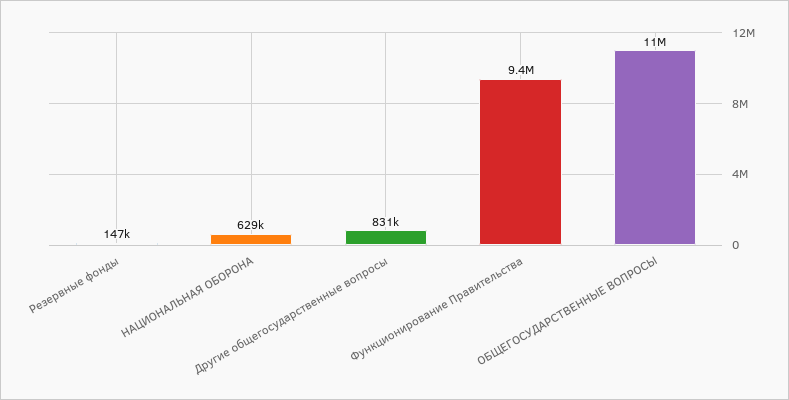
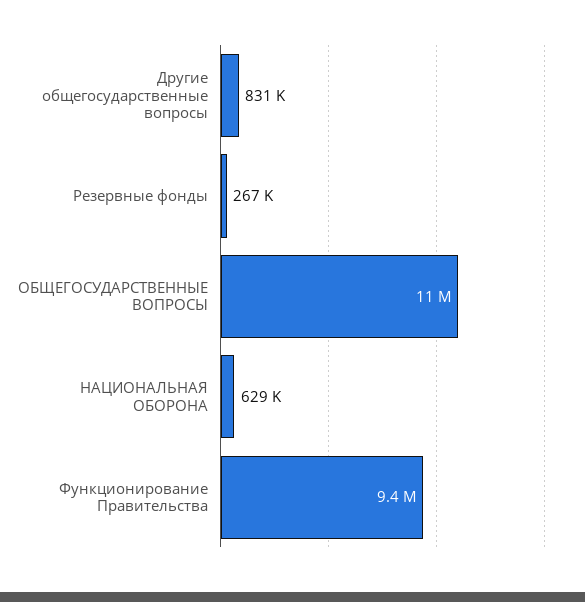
Резервные фонды: 147000 -> 267000

